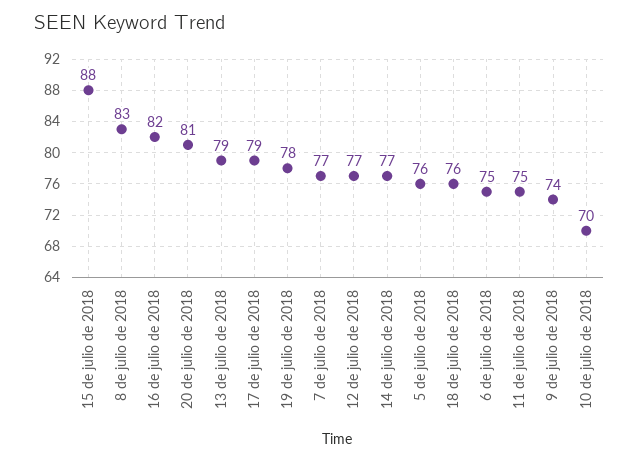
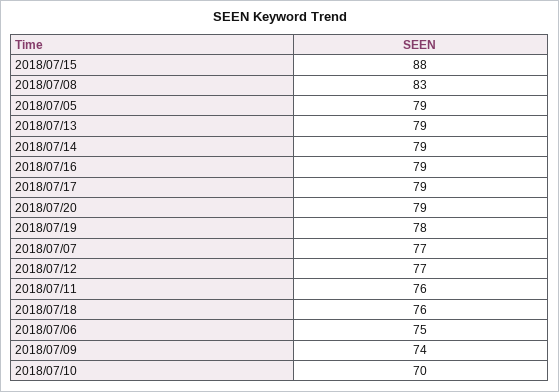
16 de julio de 2018: 82 -> 79
20 de julio de 2018: 81 -> 79
14 de julio de 2018: 77 -> 79
5 de julio de 2018: 76 -> 79
11 de julio de 2018: 75 -> 76

